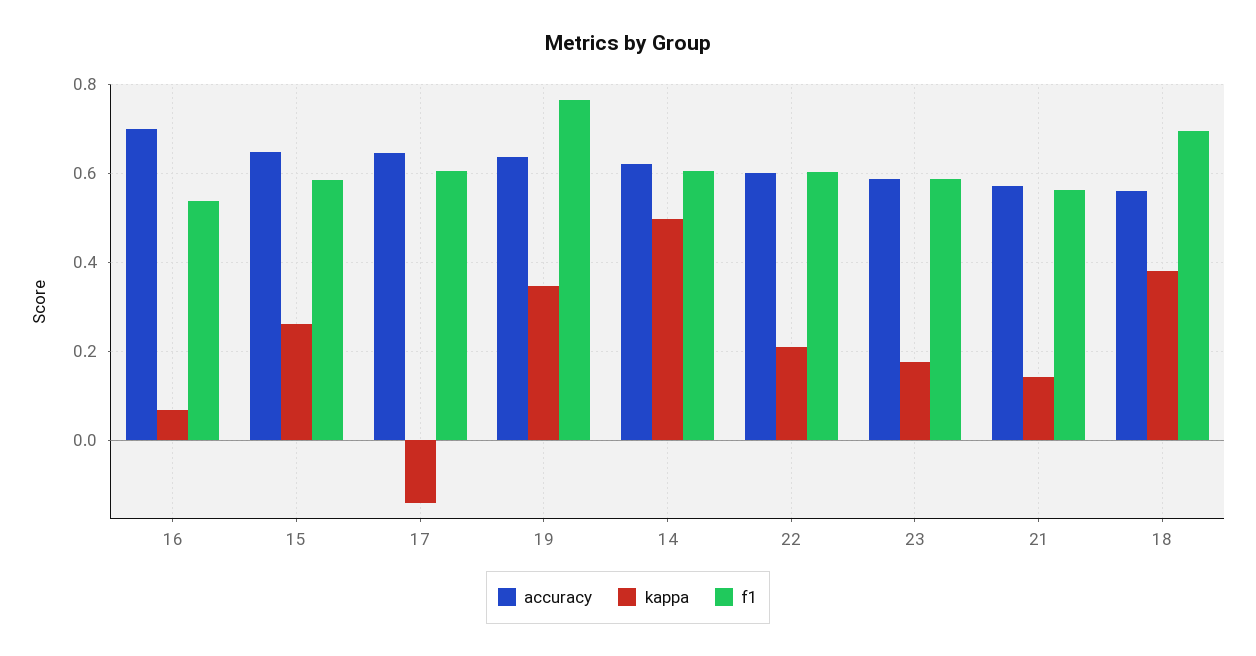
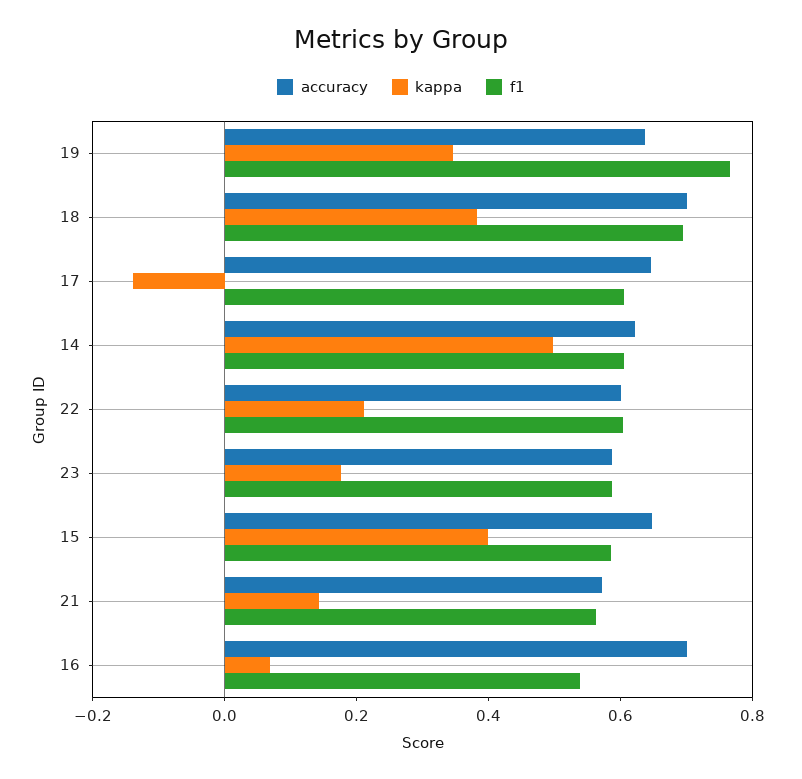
kappa, 15: 0.26 -> 0.4
accuracy, 18: 0.56 -> 0.7

